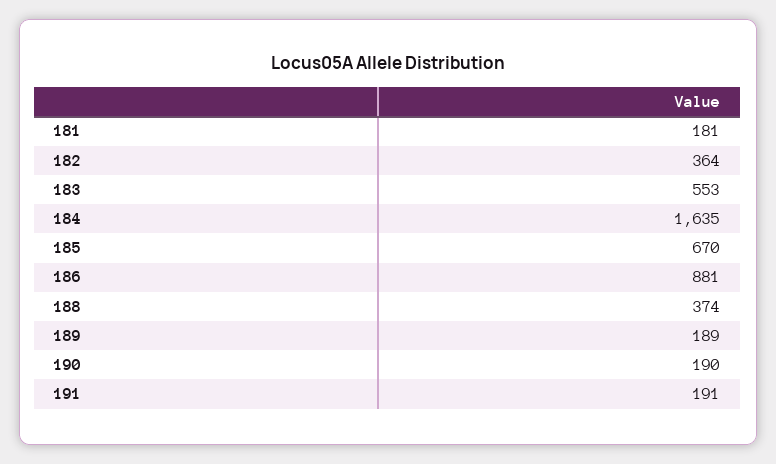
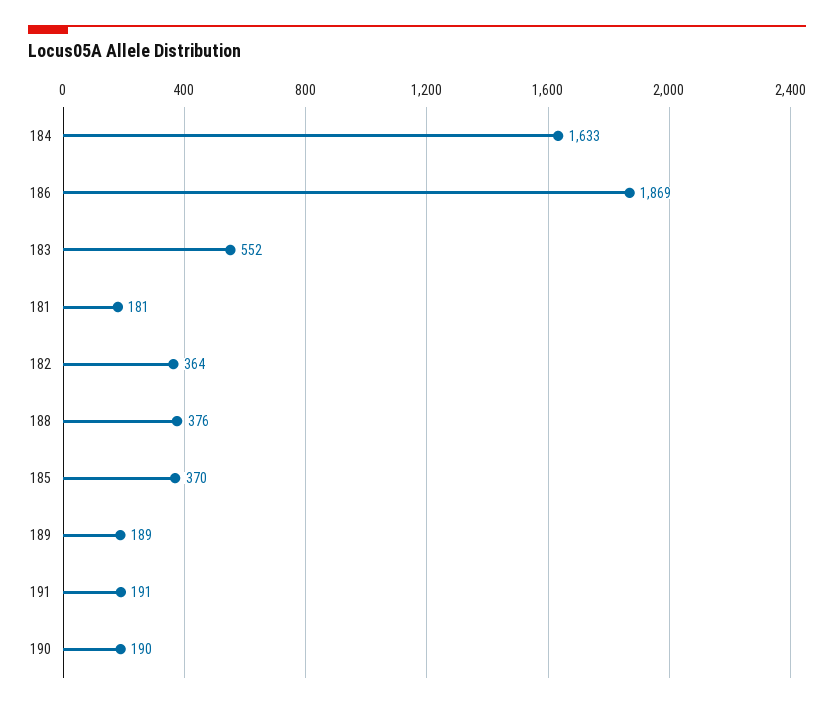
183: 553 -> 552
184: 1635 -> 1633
185: 670 -> 370
186: 881 -> 1869
188: 374 -> 376

